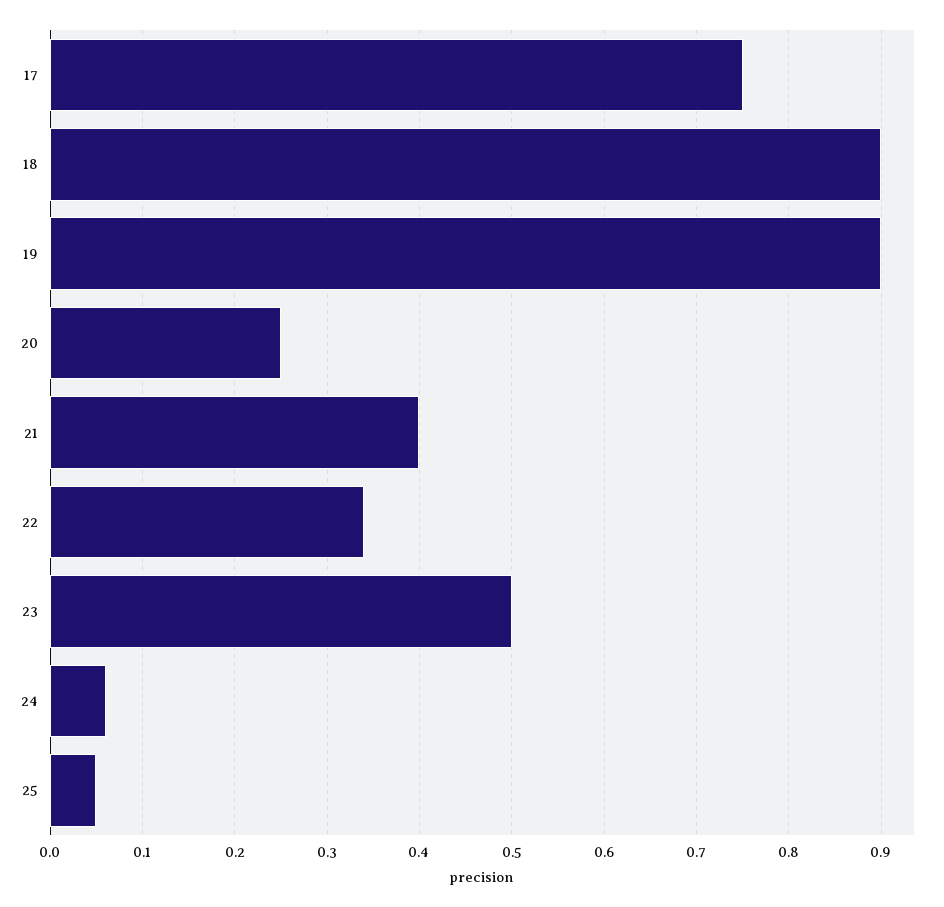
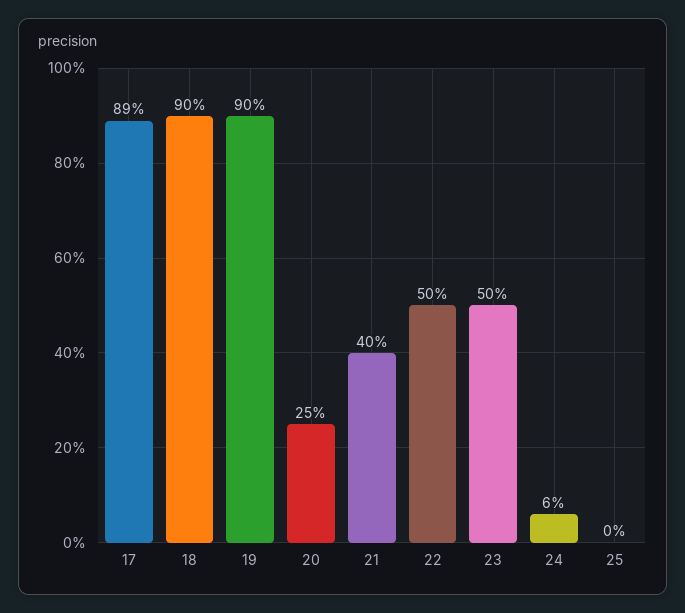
17: 0.75 -> 0.89
22: 0.34 -> 0.5
25: 0.05 -> 0

